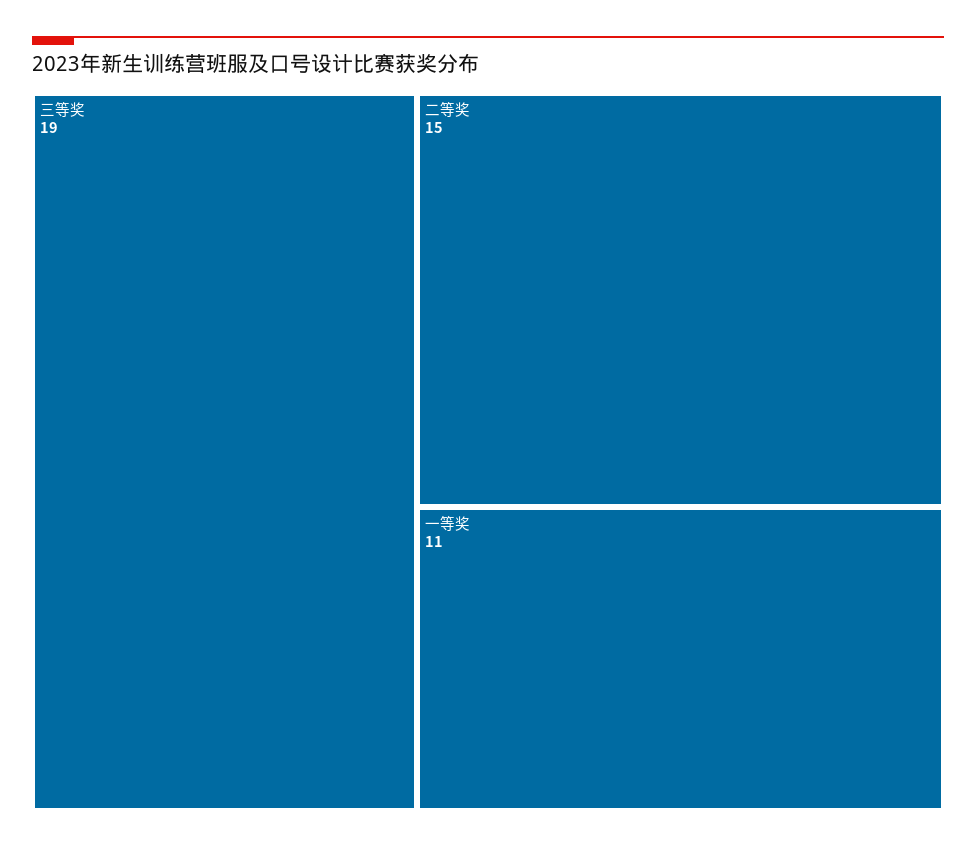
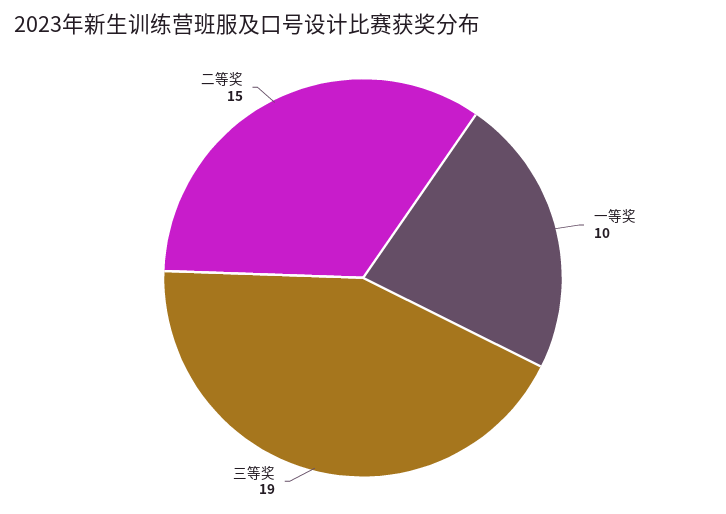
一等奖: 11 -> 10

